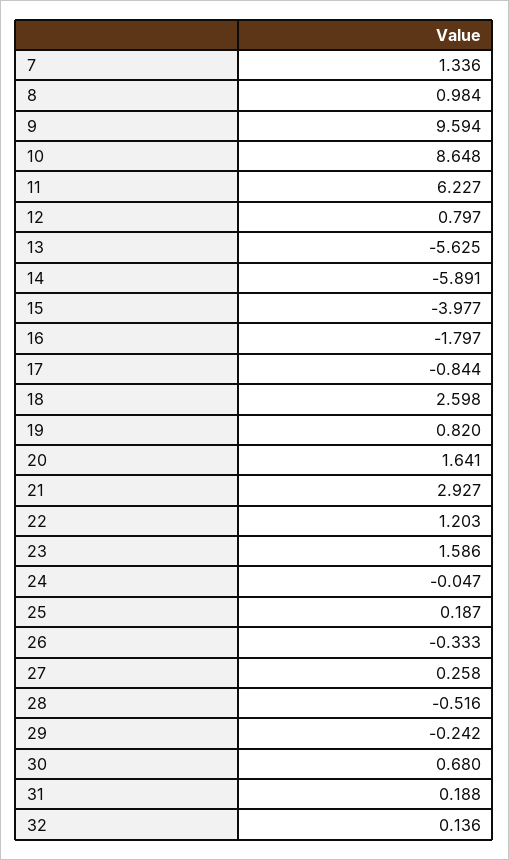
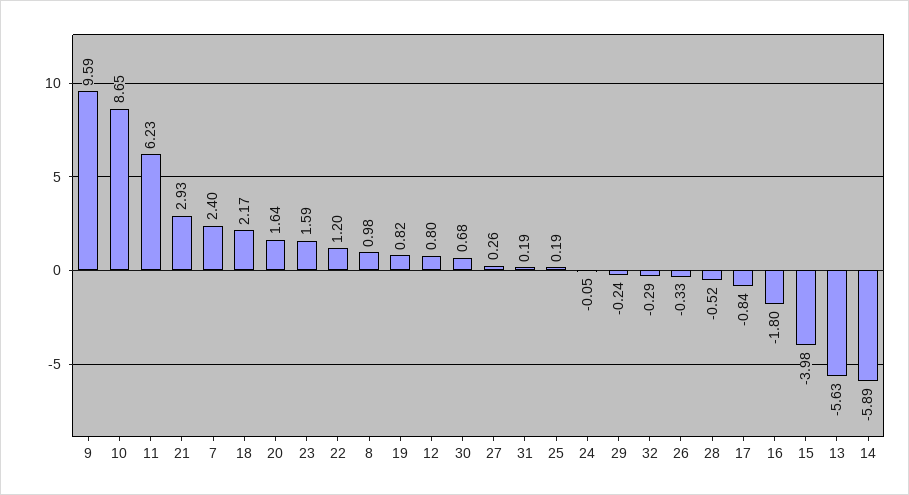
7: 1.336 -> 2.4
18: 2.598 -> 2.17
32: 0.136 -> -0.29

